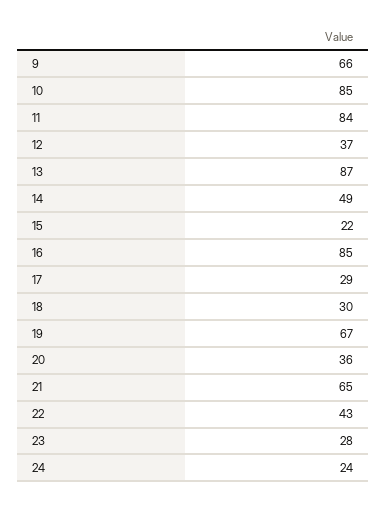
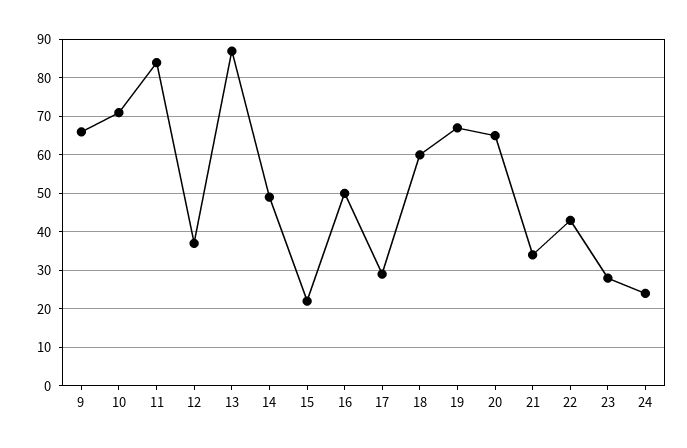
10: 85 -> 70
16: 85 -> 50
18: 30 -> 60
20: 36 -> 65
21: 65 -> 35

